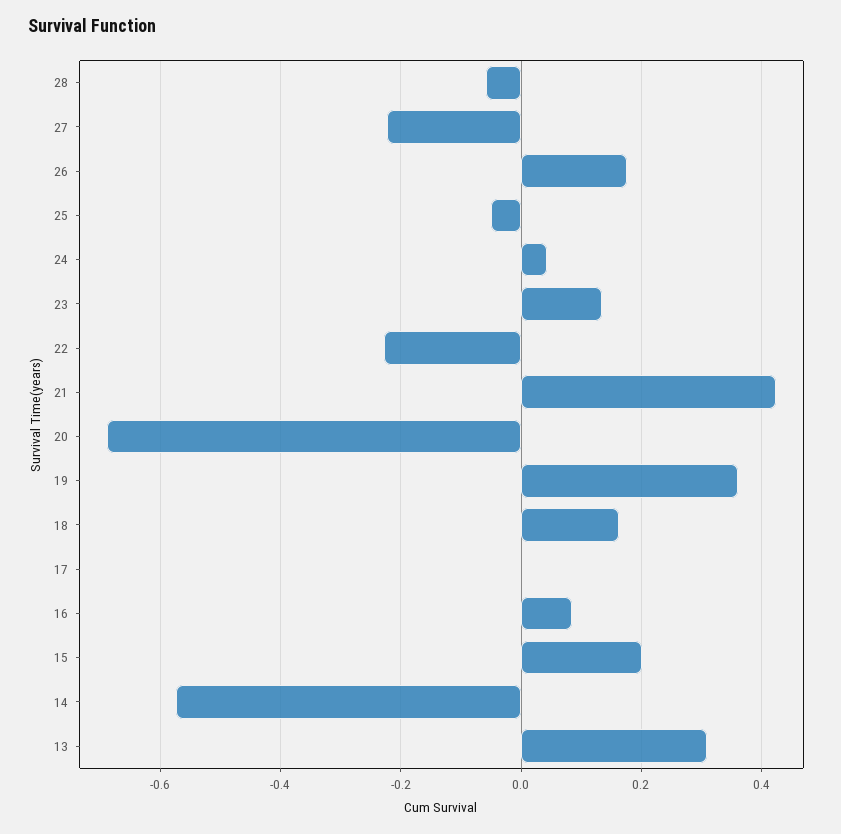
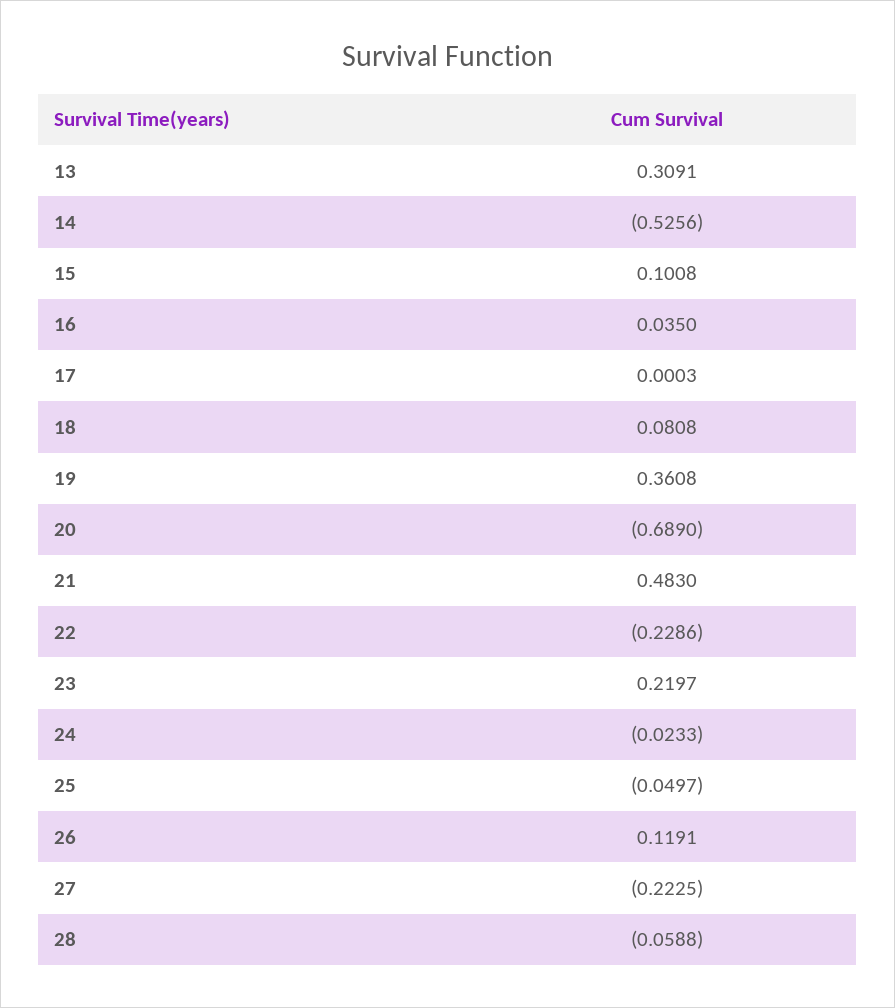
26: 0.18 -> 0.1191
24: 0.04 -> -0.0233
23: 0.14 -> 0.2197
21: 0.42 -> 0.483
18: 0.16 -> 0.0808
16: 0.08 -> 0.035
15: 0.2 -> 0.1008
14: -0.58 -> -0.5256

